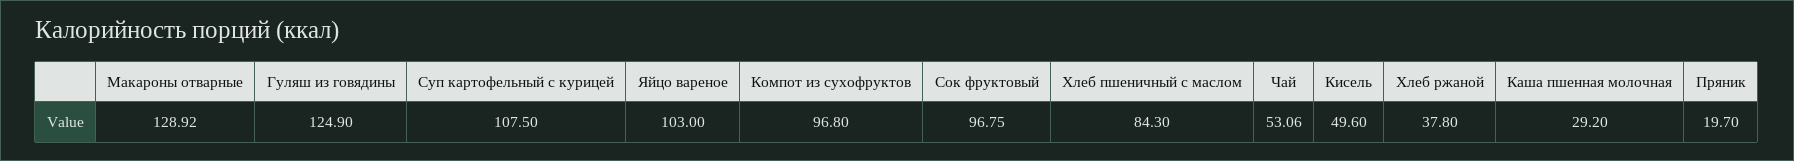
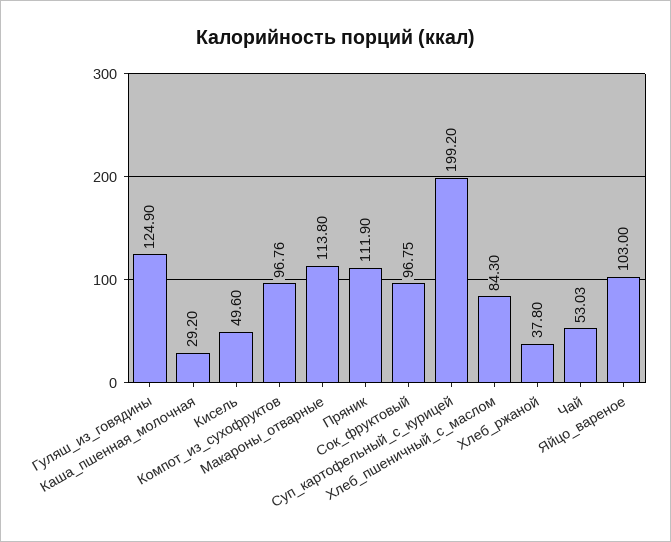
Макароны отварные: 128.92 -> 113.8
Суп картофельный с курицей: 107.5 -> 199.2
Компот из сухофруктов: 96.8 -> 96.76
Чай: 53.06 -> 53.03
Пряник: 19.7 -> 111.9

